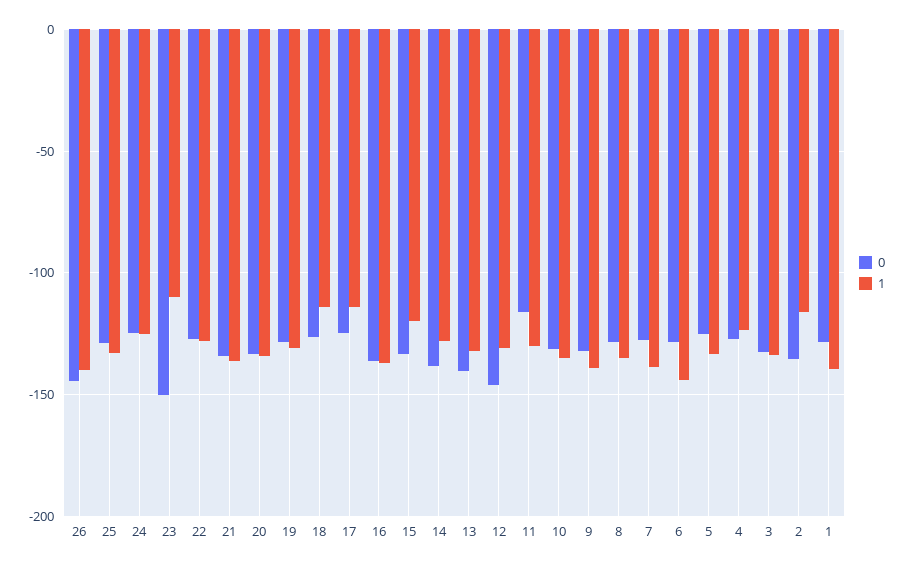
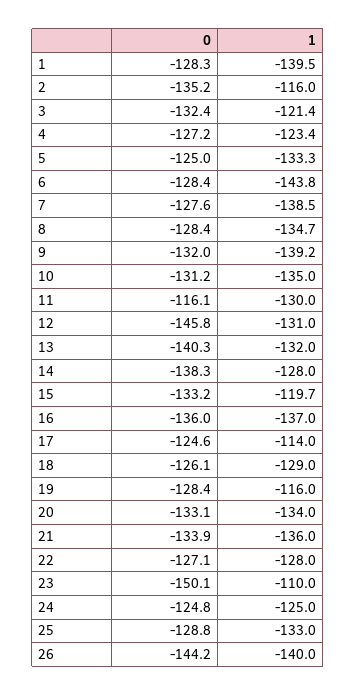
1, 19: -130 -> -116
1, 18: -115 -> -129
1, 3: -135 -> -121.4

